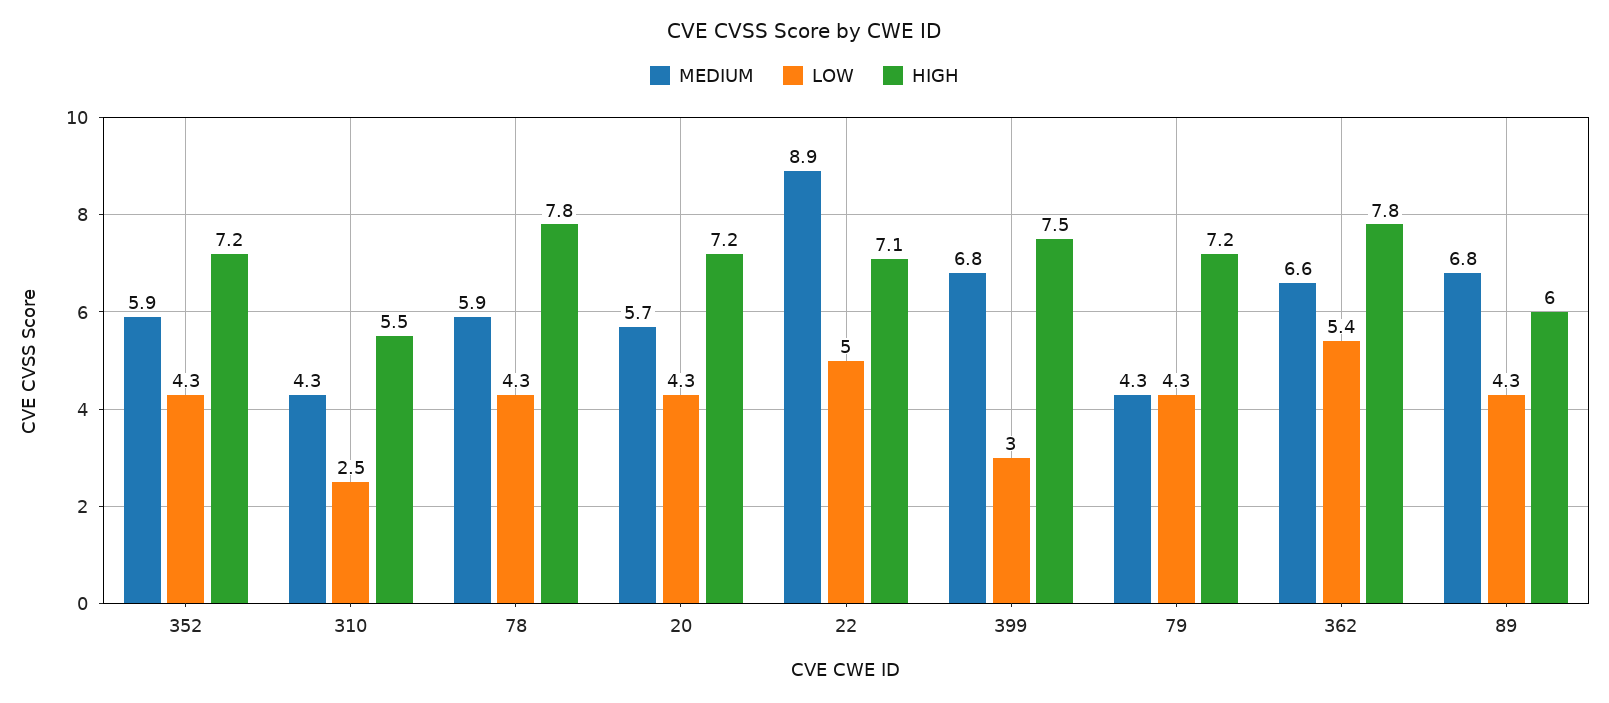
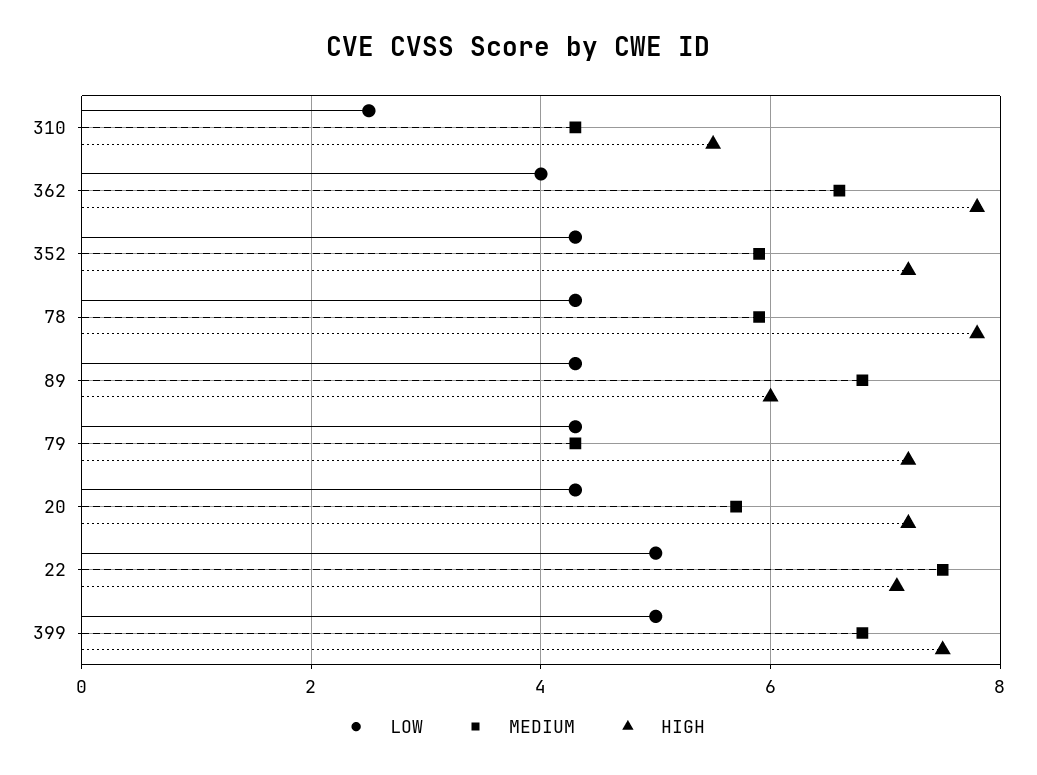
MEDIUM, 22: 8.9 -> 7.5
LOW, 399: 3 -> 5
LOW, 362: 5.4 -> 4

